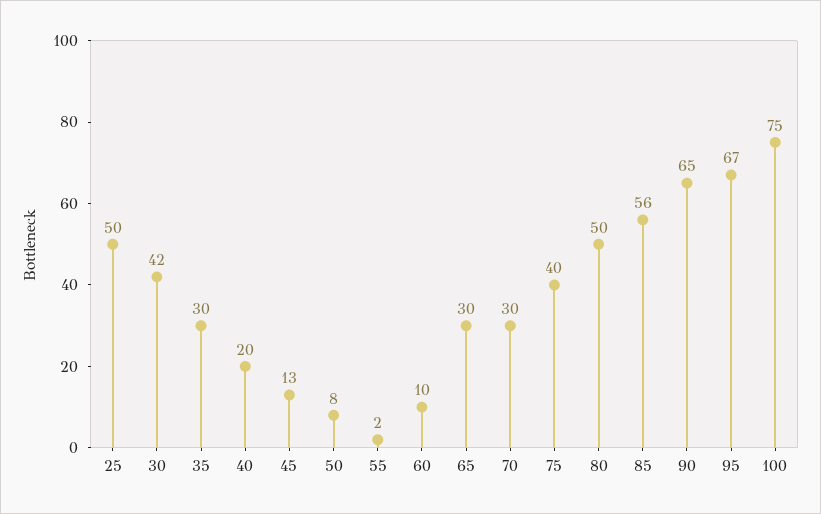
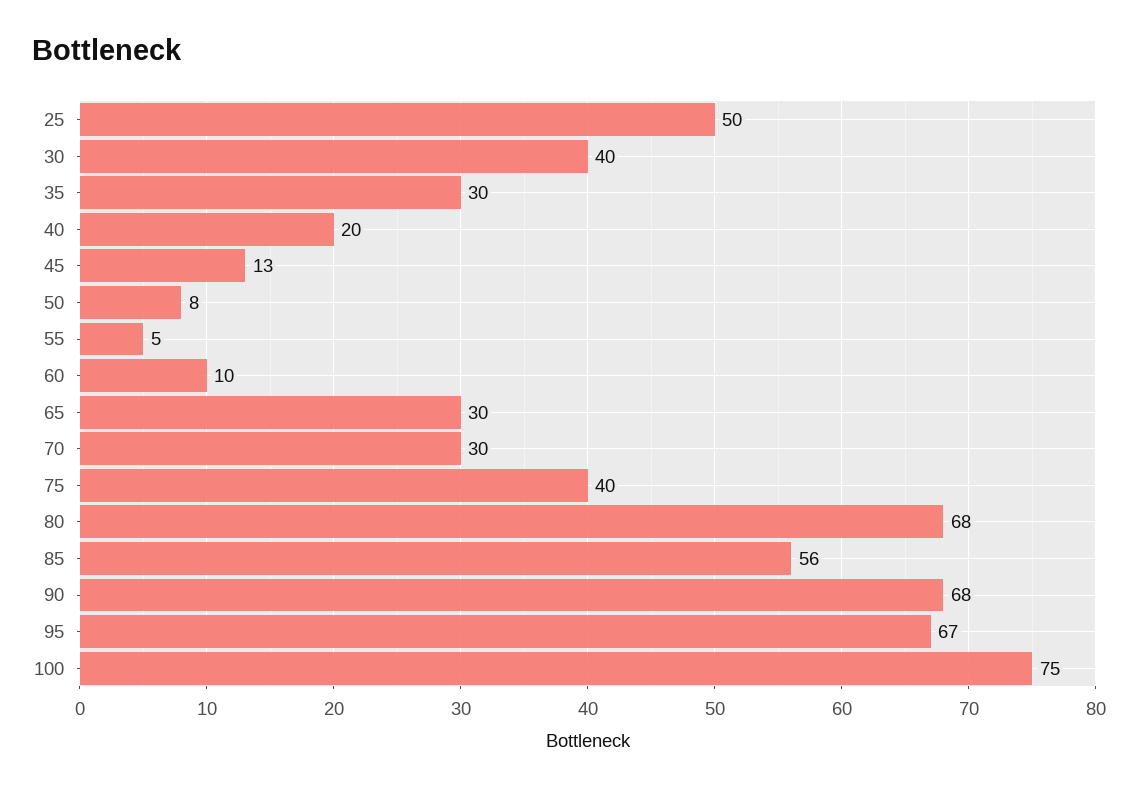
30: 42 -> 40
55: 2 -> 5
80: 50 -> 68
90: 65 -> 68

